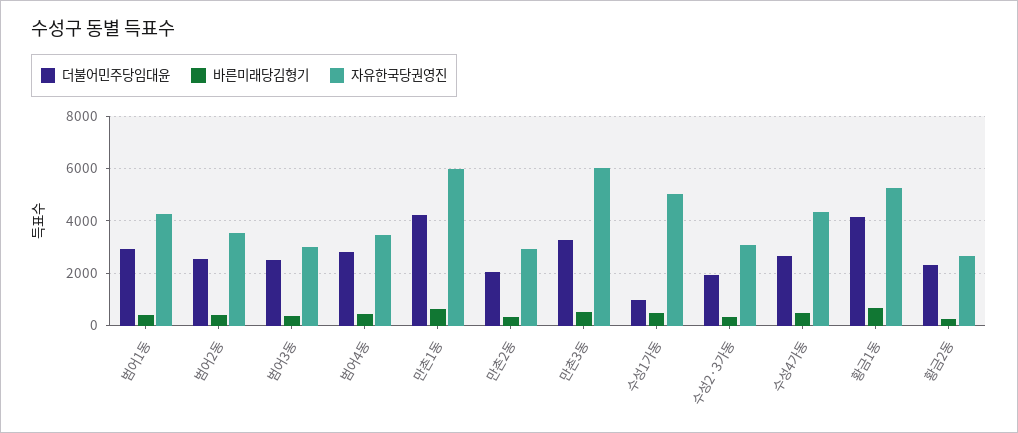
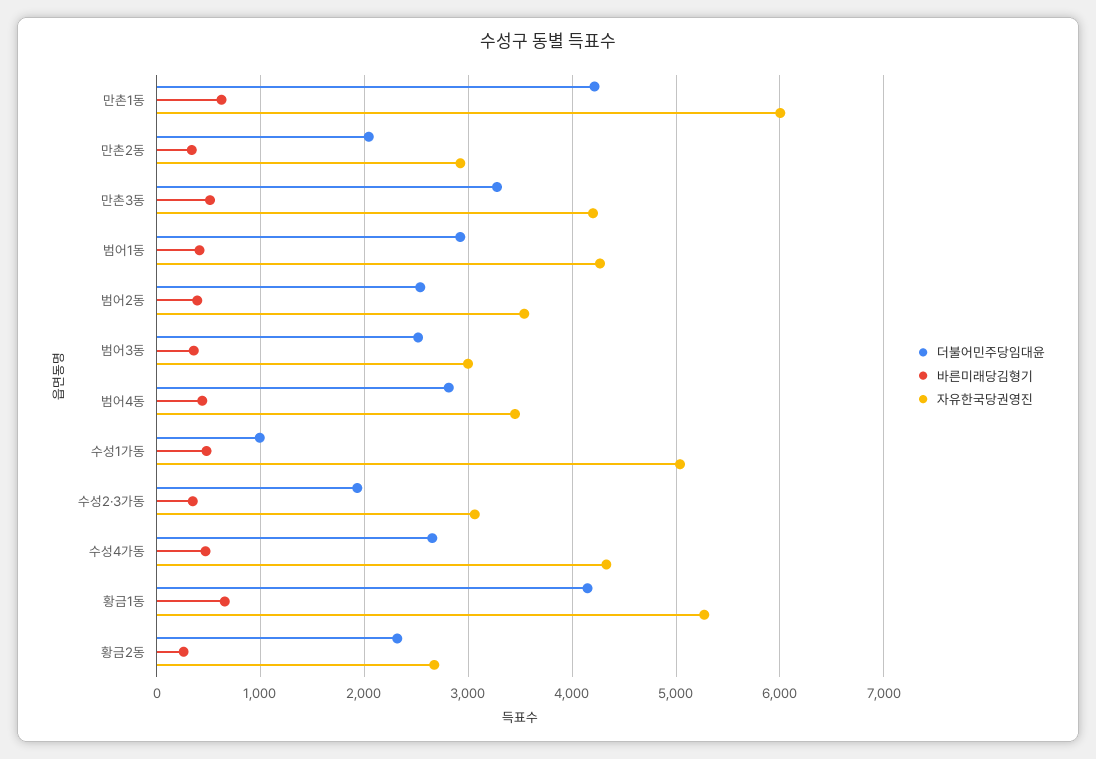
자유한국당권영진, 만촌3동: 6000 -> 4200

